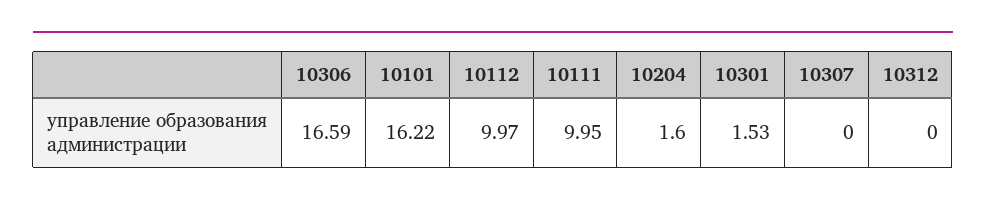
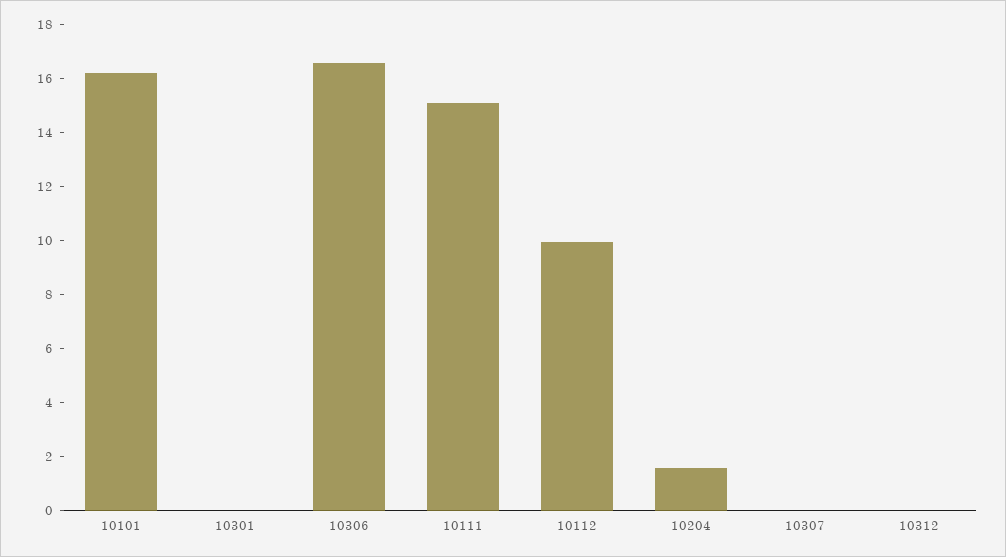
10111: 9.95 -> 15
10301: 1.53 -> 0

